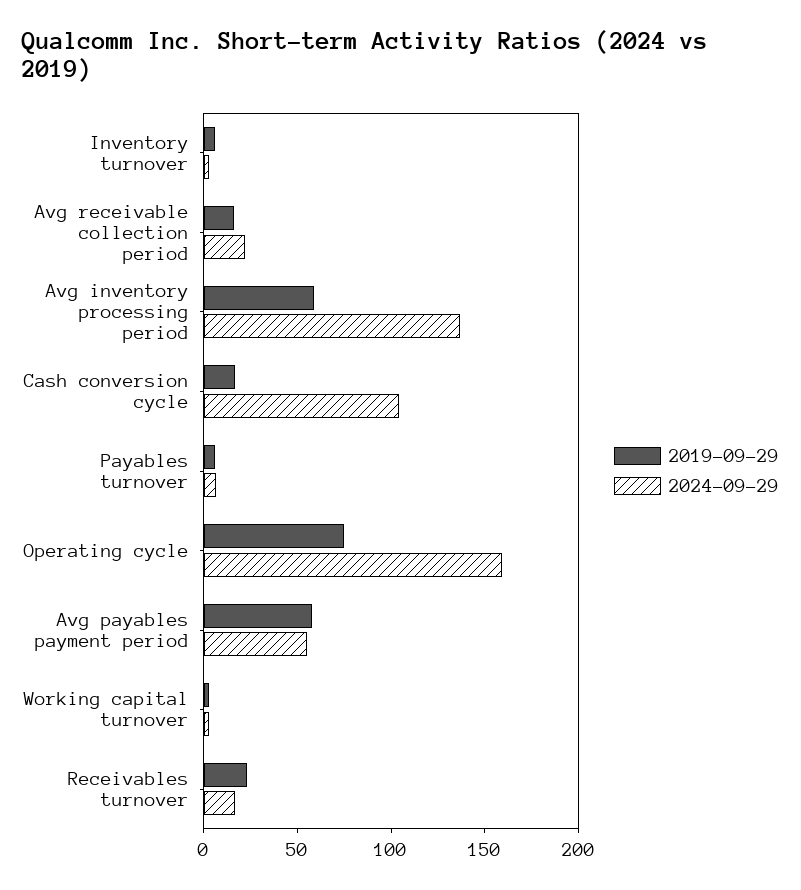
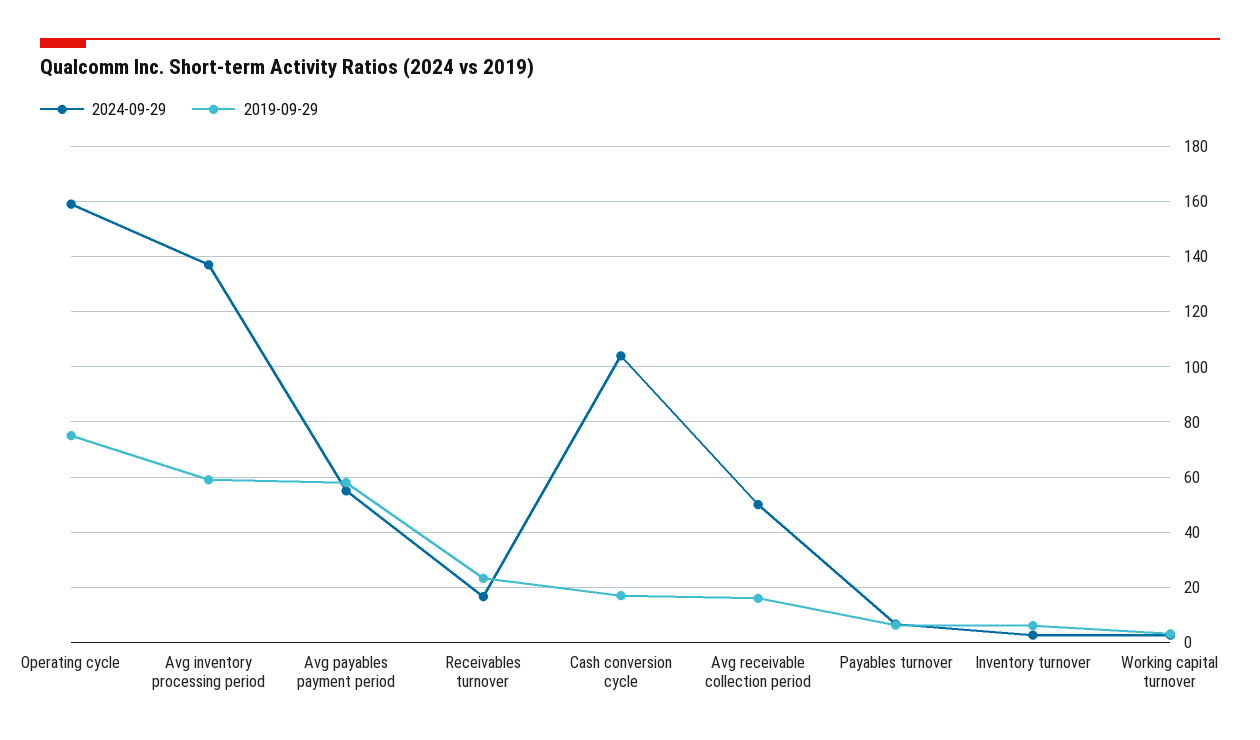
2024-09-29, Avg receivable collection period: 20 -> 50

